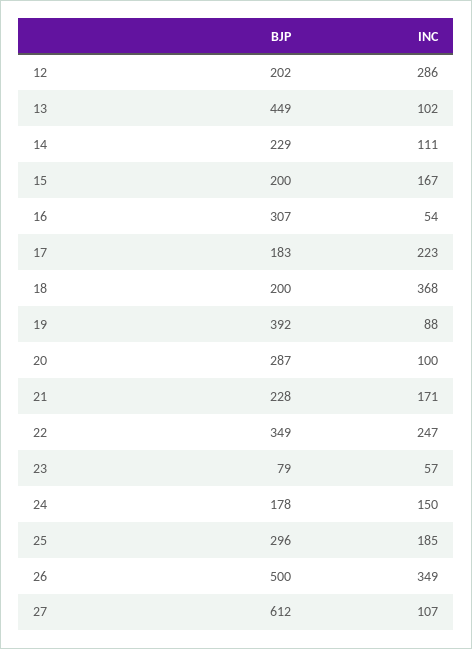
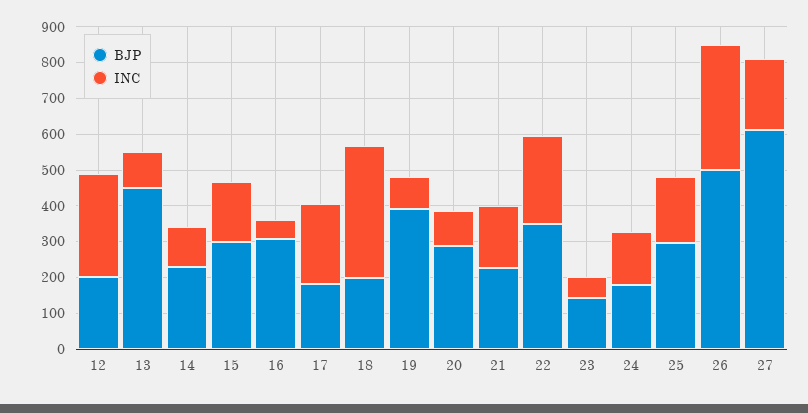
BJP, 15: 200 -> 300
BJP, 23: 79 -> 150
INC, 27: 107 -> 200

